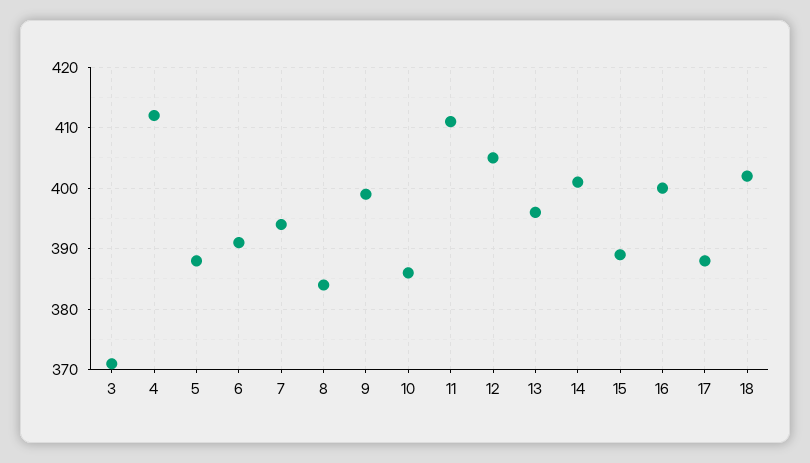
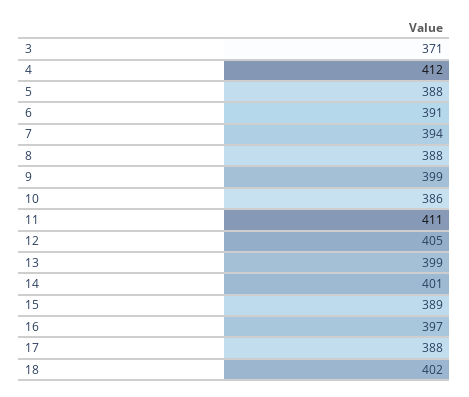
8: 384 -> 388
13: 396 -> 399
16: 400 -> 397

